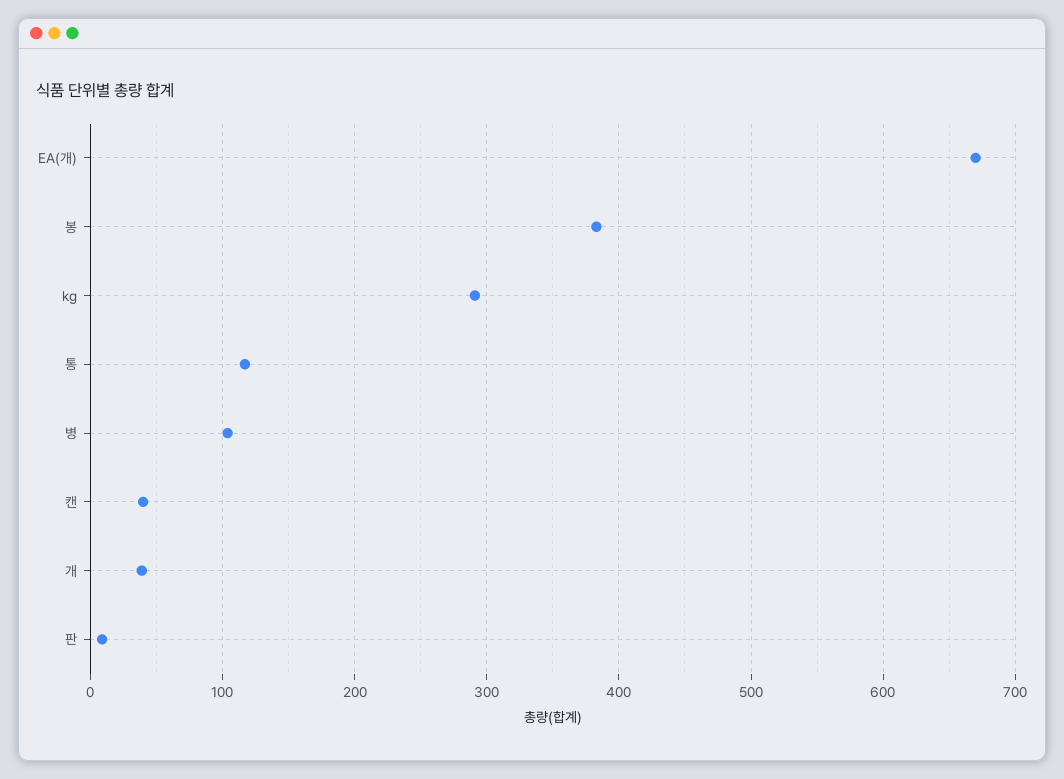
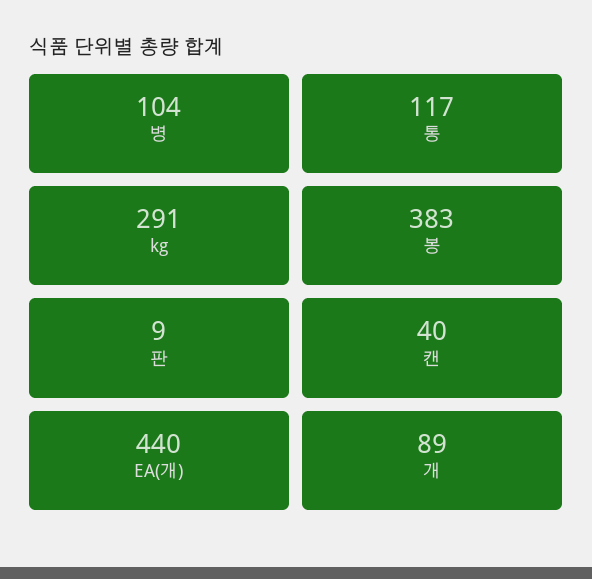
EA(개): 670 -> 440
개: 40 -> 89

